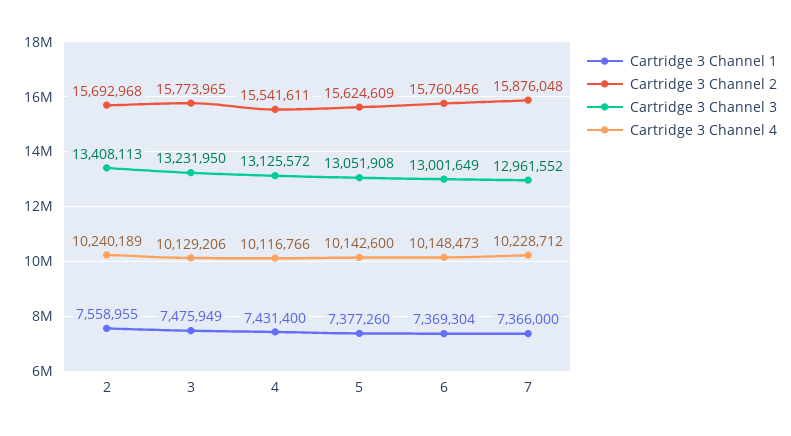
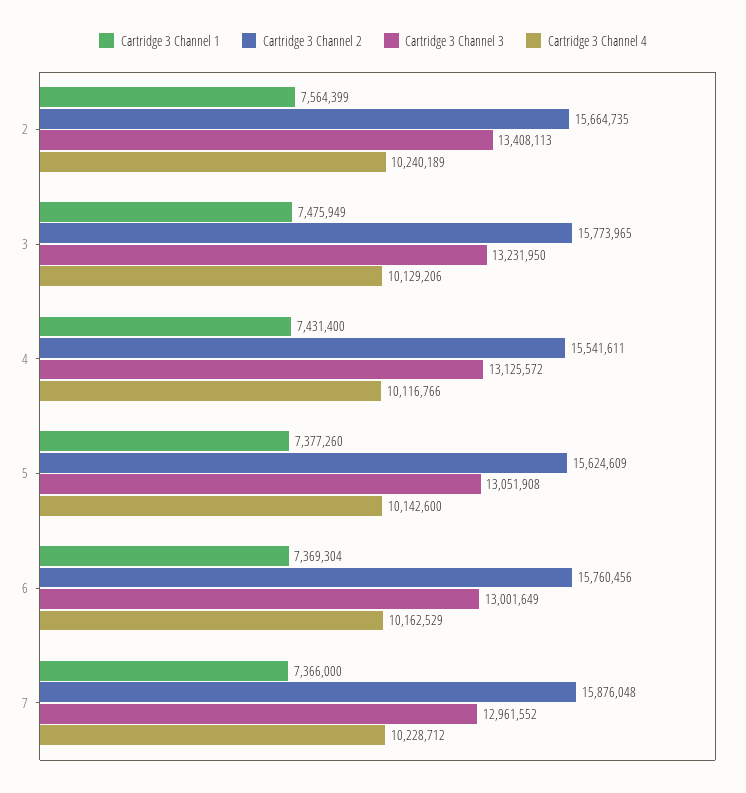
Cartridge 3 Channel 1, 2: 7558955 -> 7564399
Cartridge 3 Channel 2, 2: 15692968 -> 15664735
Cartridge 3 Channel 4, 6: 10148473 -> 10162529

